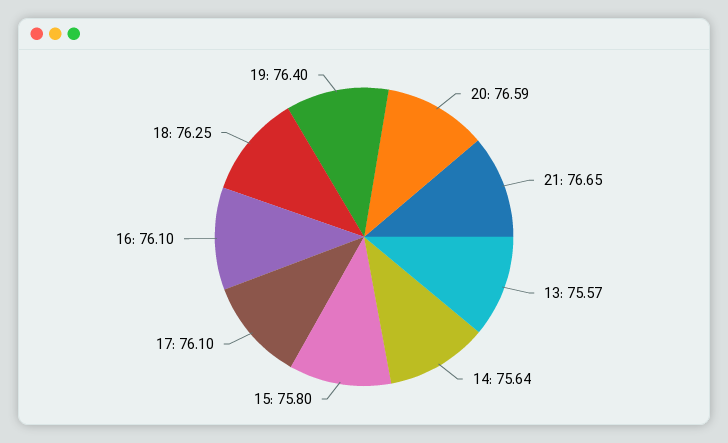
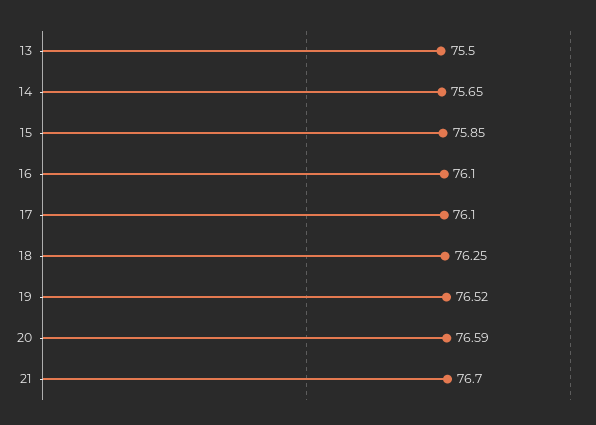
21: 76.65 -> 76.7
13: 75.57 -> 75.5
14: 75.64 -> 75.65
15: 75.8 -> 75.85
19: 76.4 -> 76.52

